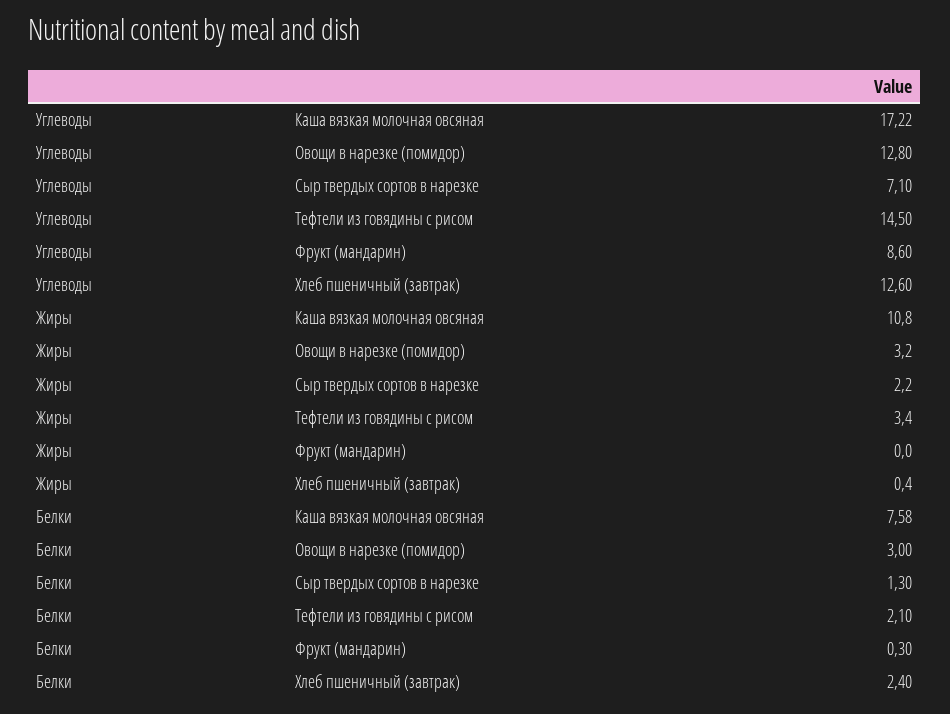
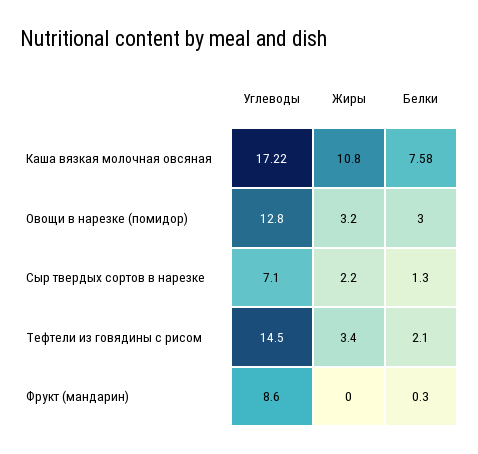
Углеводы, Хлеб пшеничный (завтрак): 12.6 -> none
Жиры, Хлеб пшеничный (завтрак): 0.4 -> none
Белки, Хлеб пшеничный (завтрак): 2.4 -> none

